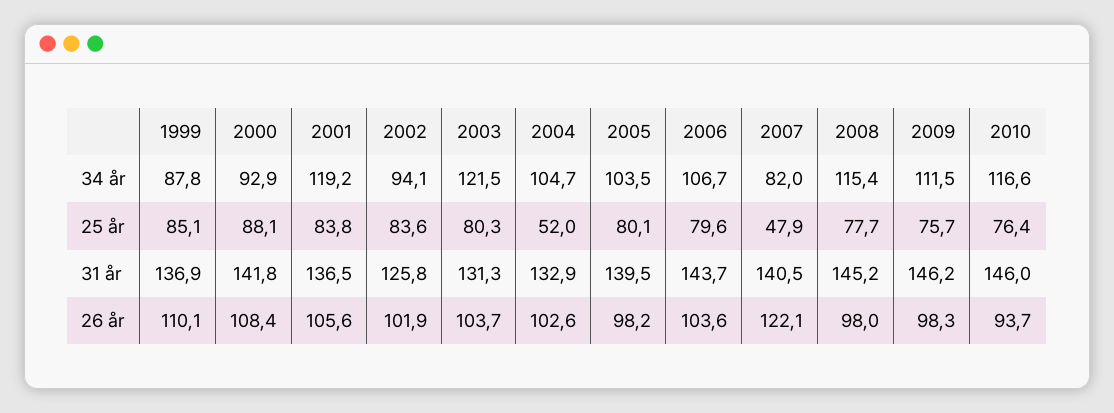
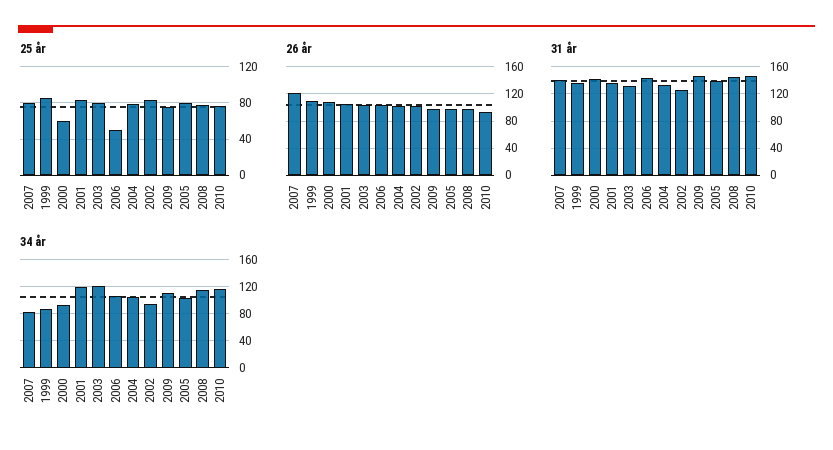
25 år, 2000: 88.1 -> 60
25 år, 2004: 52 -> 80
25 år, 2006: 79.6 -> 50
25 år, 2007: 47.9 -> 80

